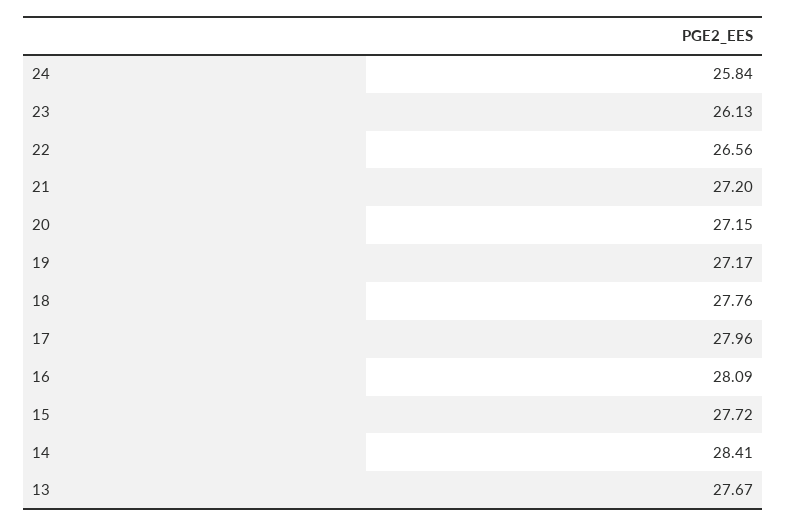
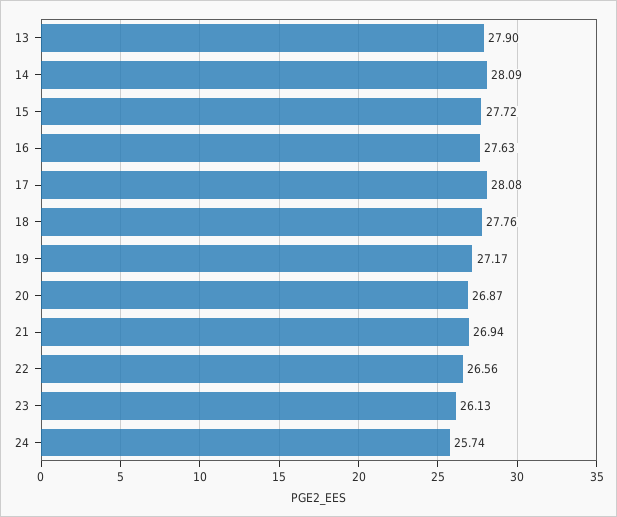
24: 25.84 -> 25.74
21: 27.2 -> 26.94
20: 27.15 -> 26.87
17: 27.96 -> 28.08
16: 28.09 -> 27.63
14: 28.41 -> 28.09
13: 27.67 -> 27.9

